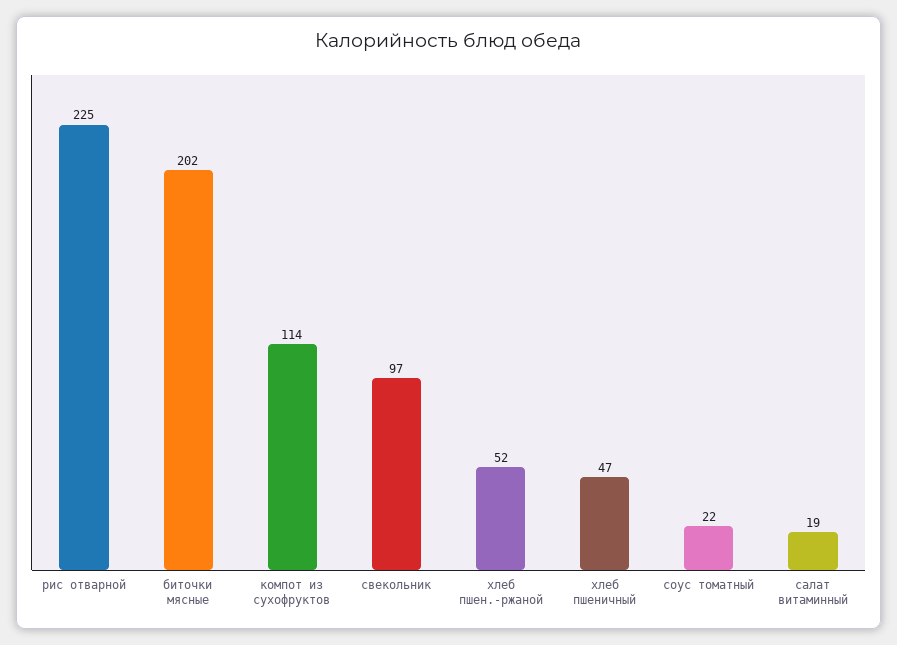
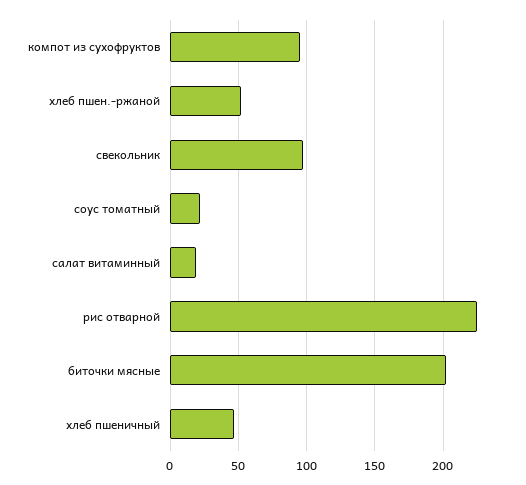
компот из сухофруктов: 114 -> 95

